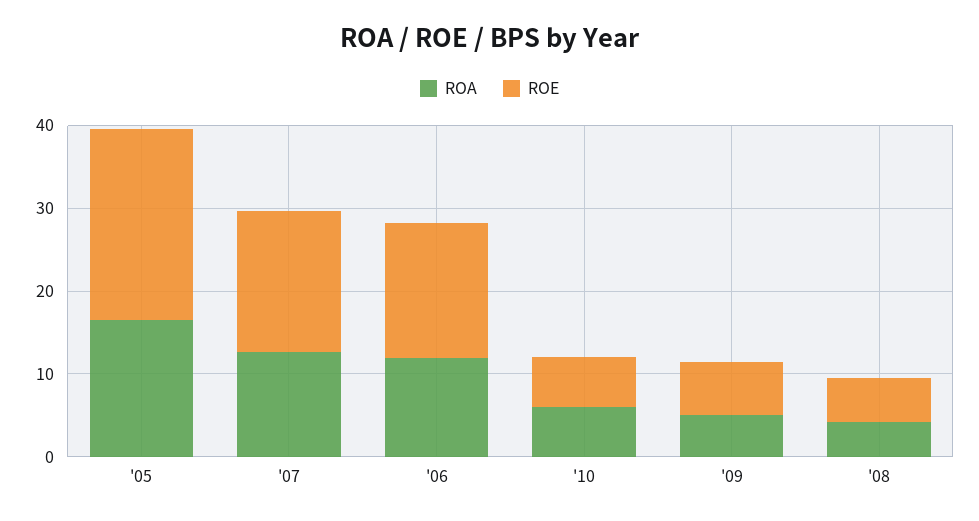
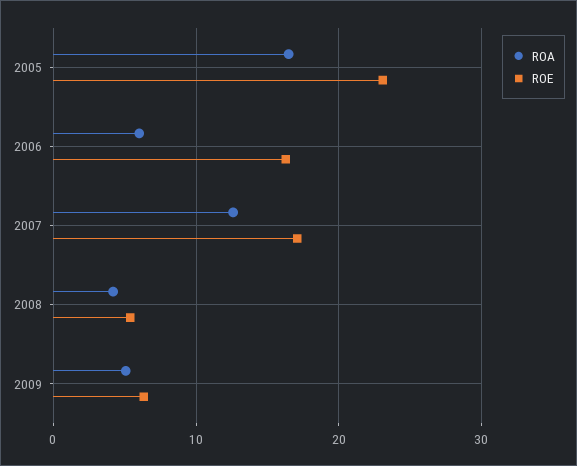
ROA, '06: 12 -> 6
ROA, '10: 6 -> none
ROE, '10: 6 -> none

